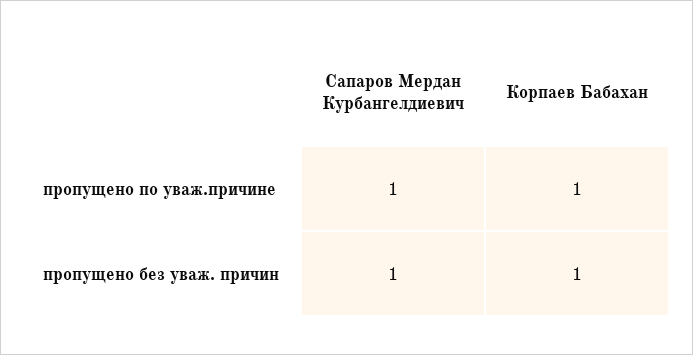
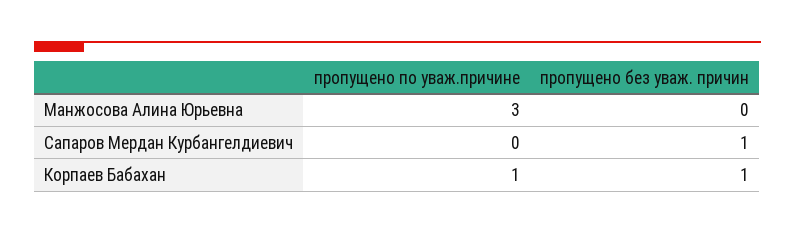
Сапаров Мердан Курбангелдиевич, пропущено по уваж.причине: 1 -> 0
Манжосова Алина Юрьевна, пропущено по уваж.причине: none -> 3
Манжосова Алина Юрьевна, пропущено без уваж. причин: none -> 0

